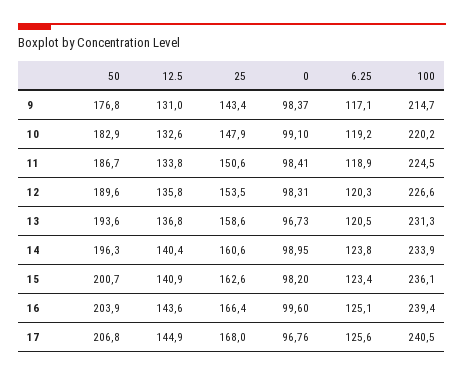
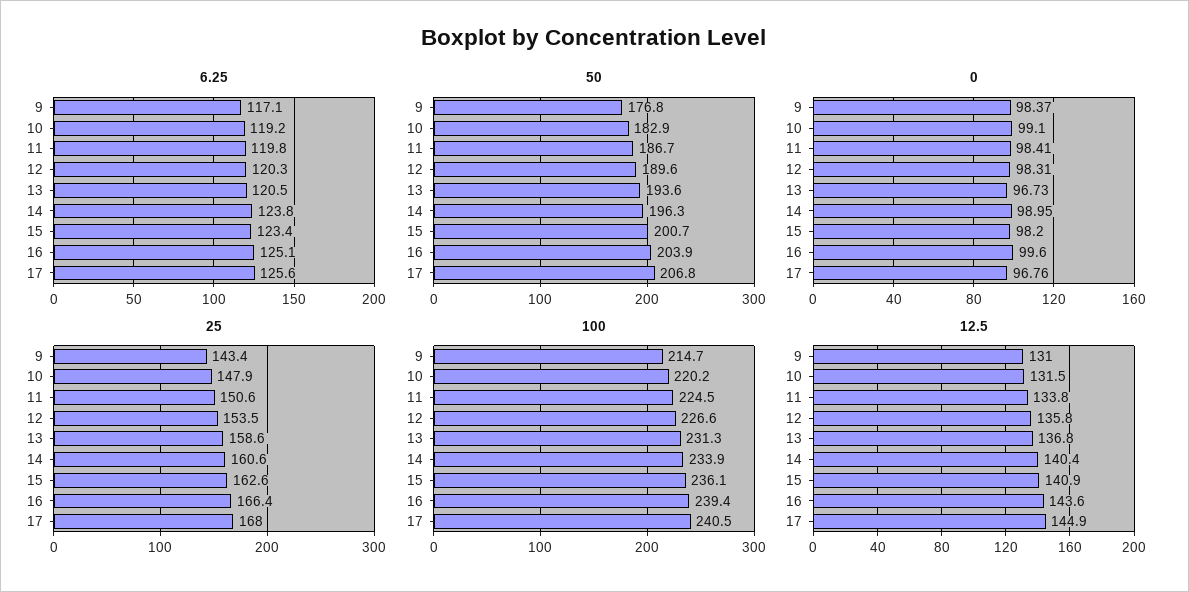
12.5, 10: 132.6 -> 131.5
6.25, 11: 118.9 -> 119.8

